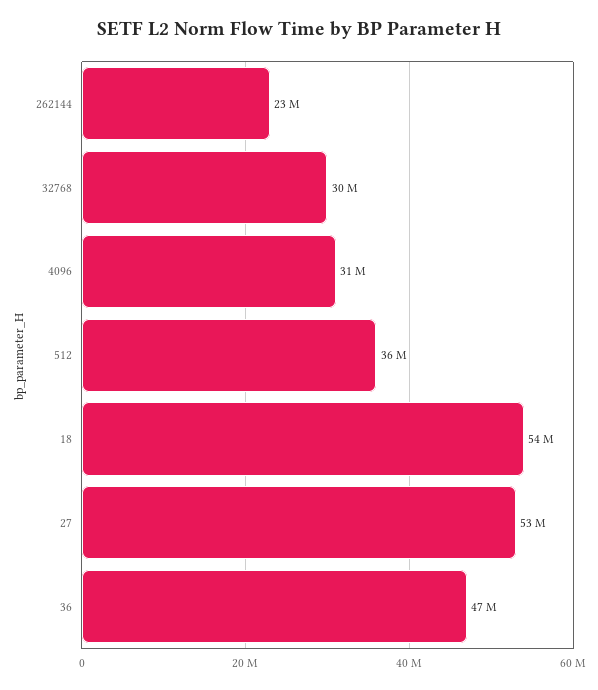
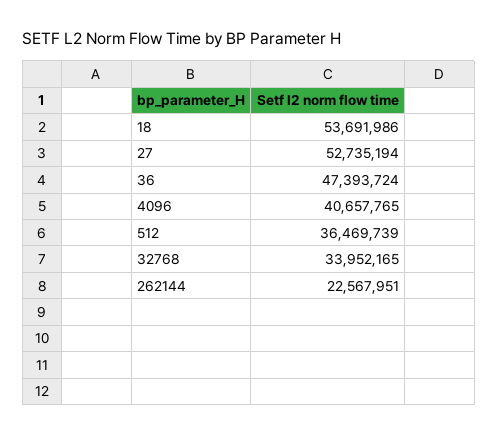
32768: 30000000 -> 33952165
4096: 31000000 -> 40657765

